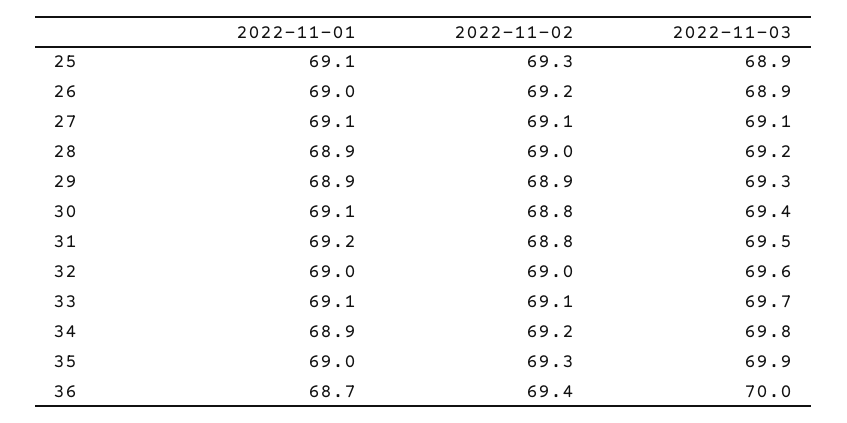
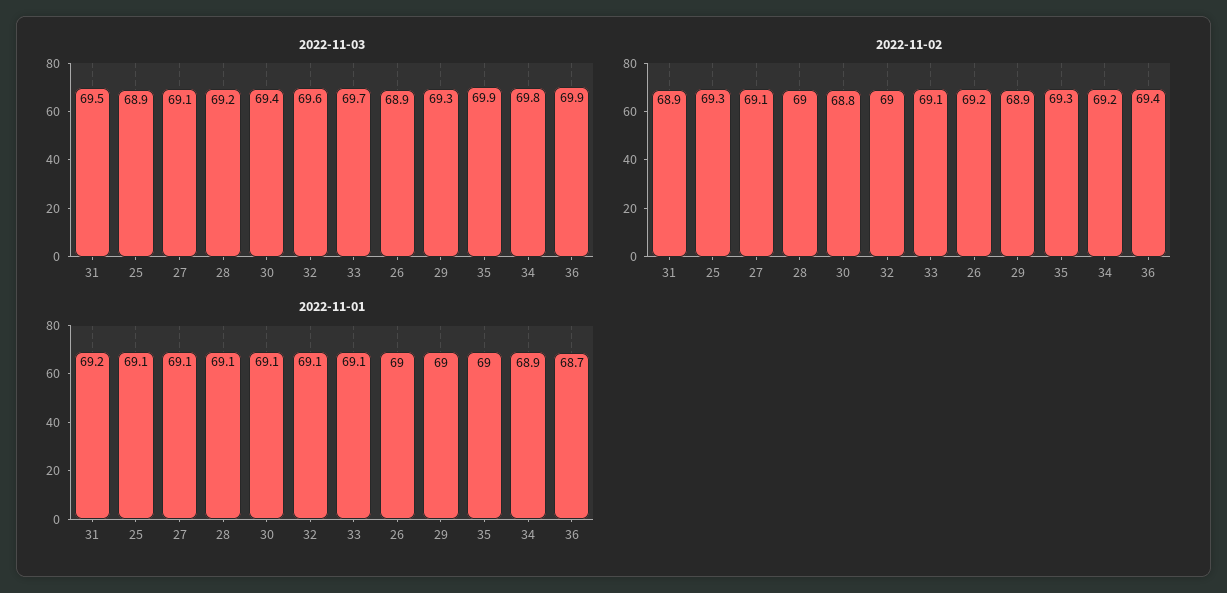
2022-11-01, 28: 68.9 -> 69.1
2022-11-01, 29: 68.9 -> 69
2022-11-02, 31: 68.8 -> 68.9
2022-11-01, 32: 69 -> 69.1
2022-11-03, 36: 70 -> 69.9

